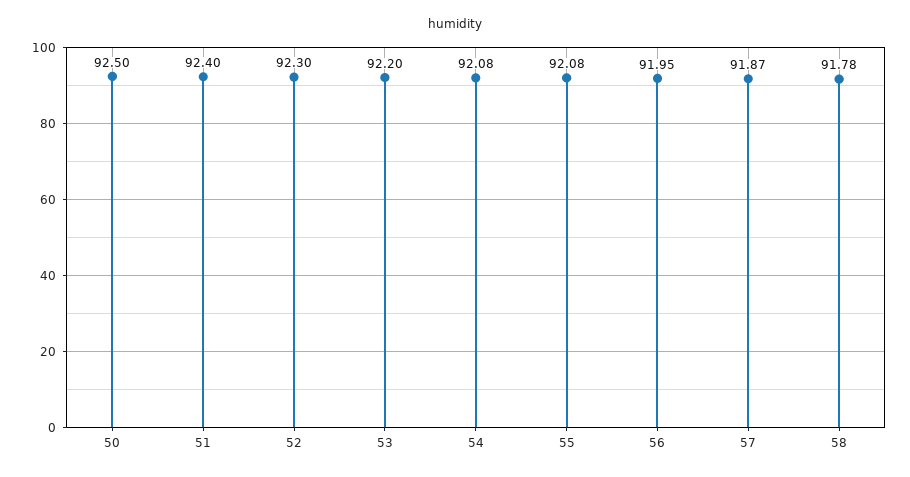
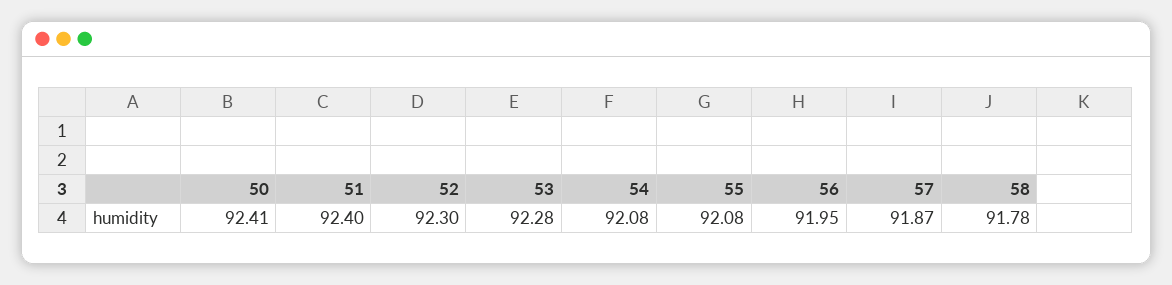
50: 92.5 -> 92.41
53: 92.2 -> 92.28

